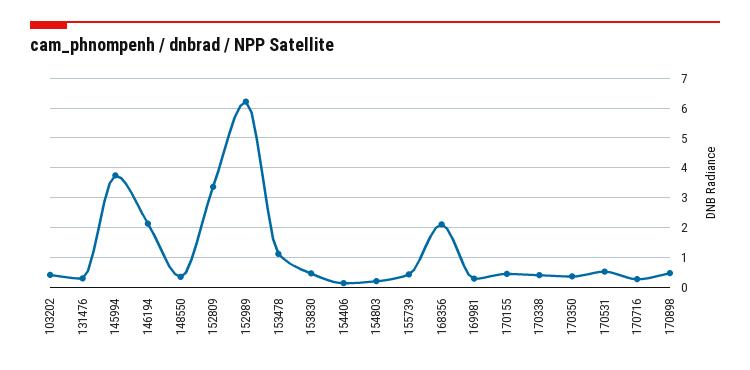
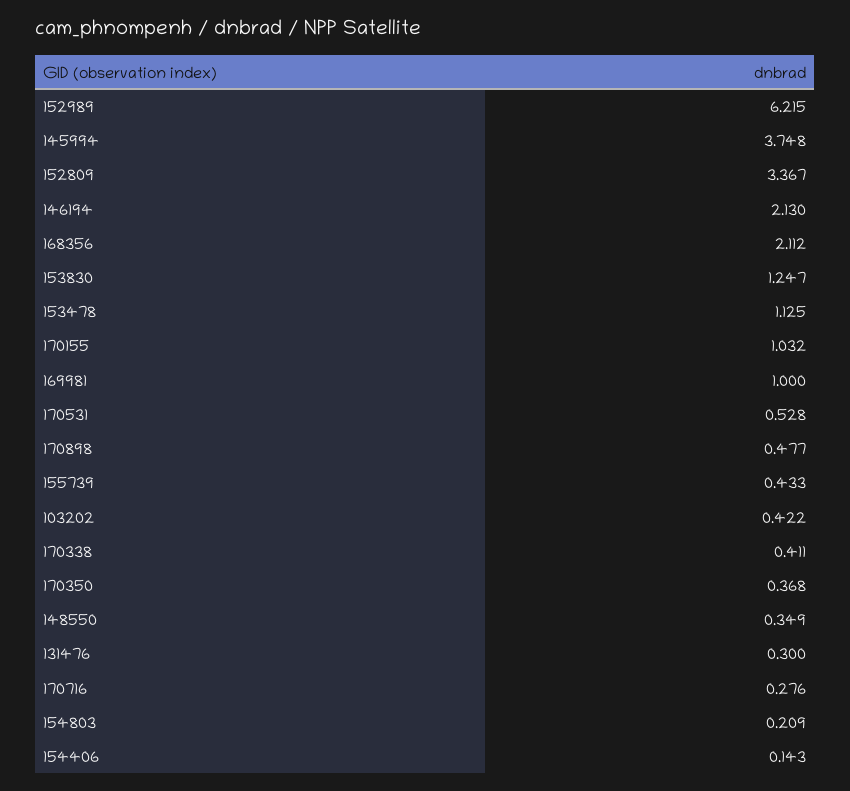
153830: 0.5 -> 1.247
169981: 0.25 -> 1
170155: 0.5 -> 1.032

